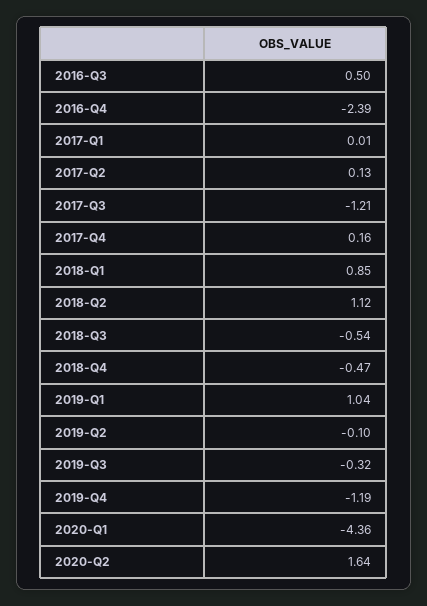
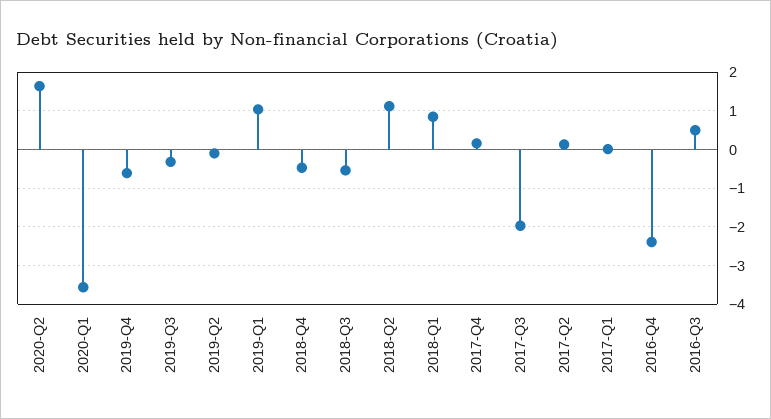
2017-Q3: -1.21 -> -2
2019-Q4: -1.19 -> -0.6
2020-Q1: -4.36 -> -3.6

